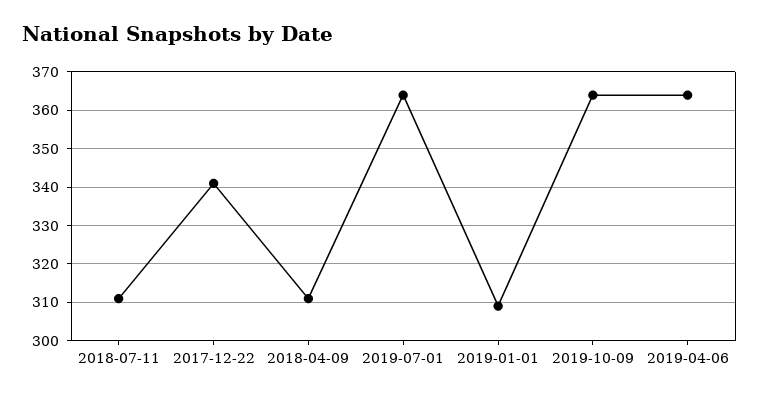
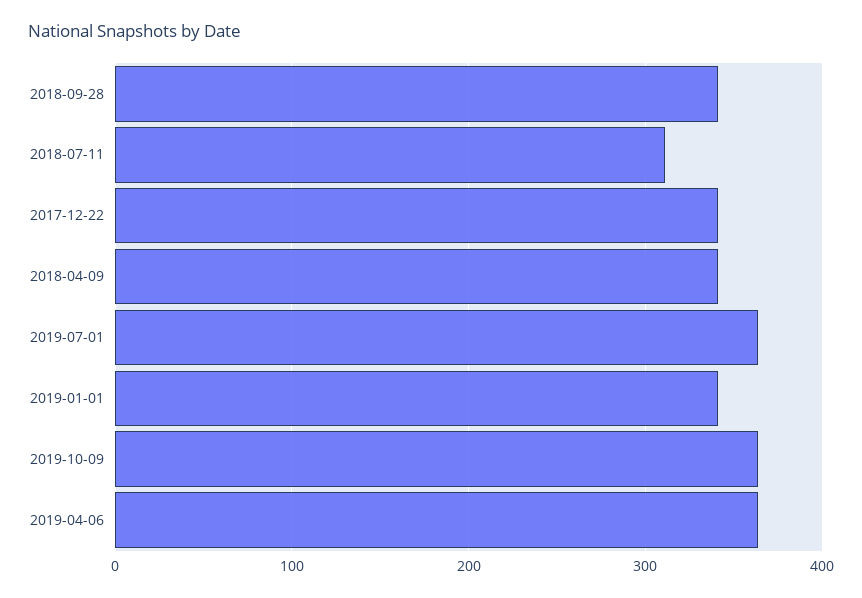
2018-04-09: 310 -> 340
2019-01-01: 310 -> 340
2018-09-28: none -> 340

